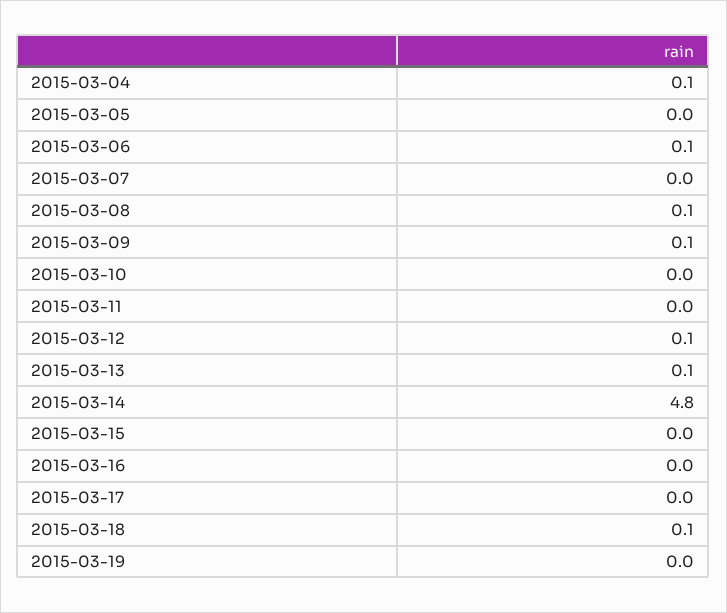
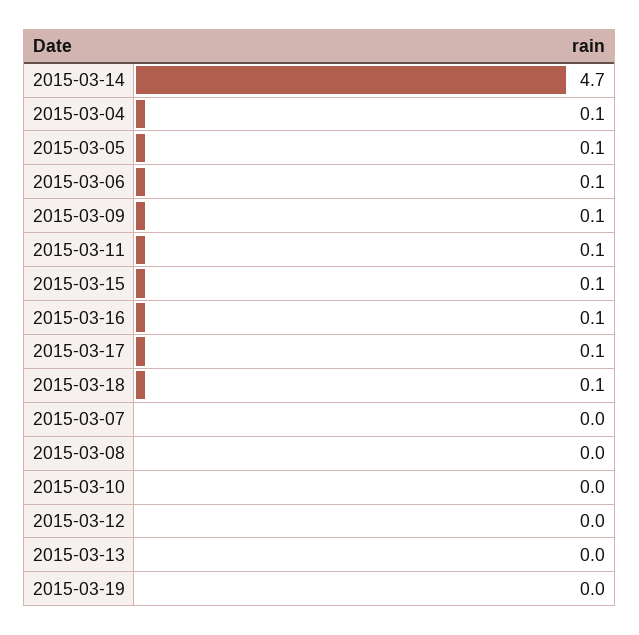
2015-03-05: 0 -> 0.1
2015-03-08: 0.1 -> 0
2015-03-11: 0 -> 0.1
2015-03-12: 0.1 -> 0
2015-03-13: 0.1 -> 0
2015-03-14: 4.8 -> 4.7
2015-03-15: 0 -> 0.1
2015-03-16: 0 -> 0.1
2015-03-17: 0 -> 0.1

